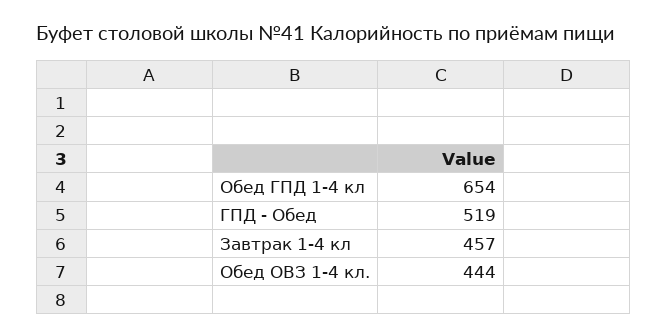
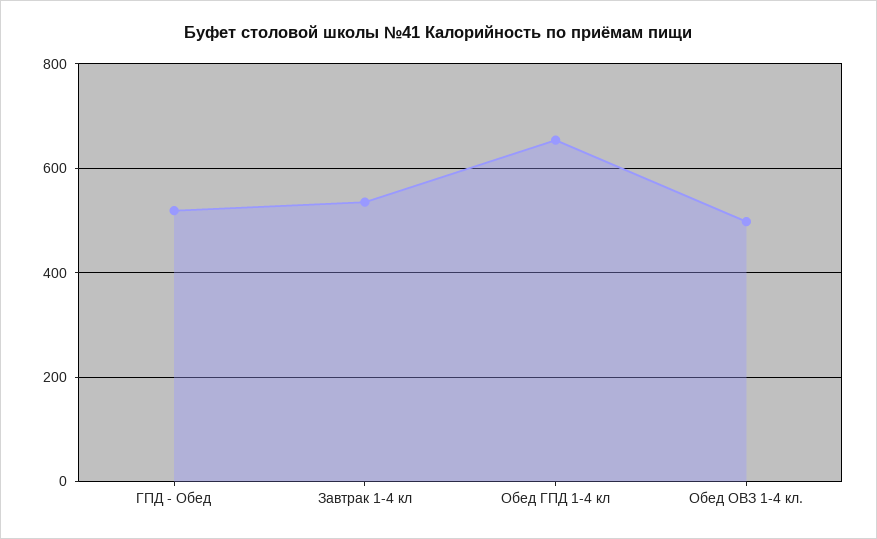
Завтрак 1-4 кл: 457 -> 540
Обед ОВЗ 1-4 кл.: 444 -> 500

